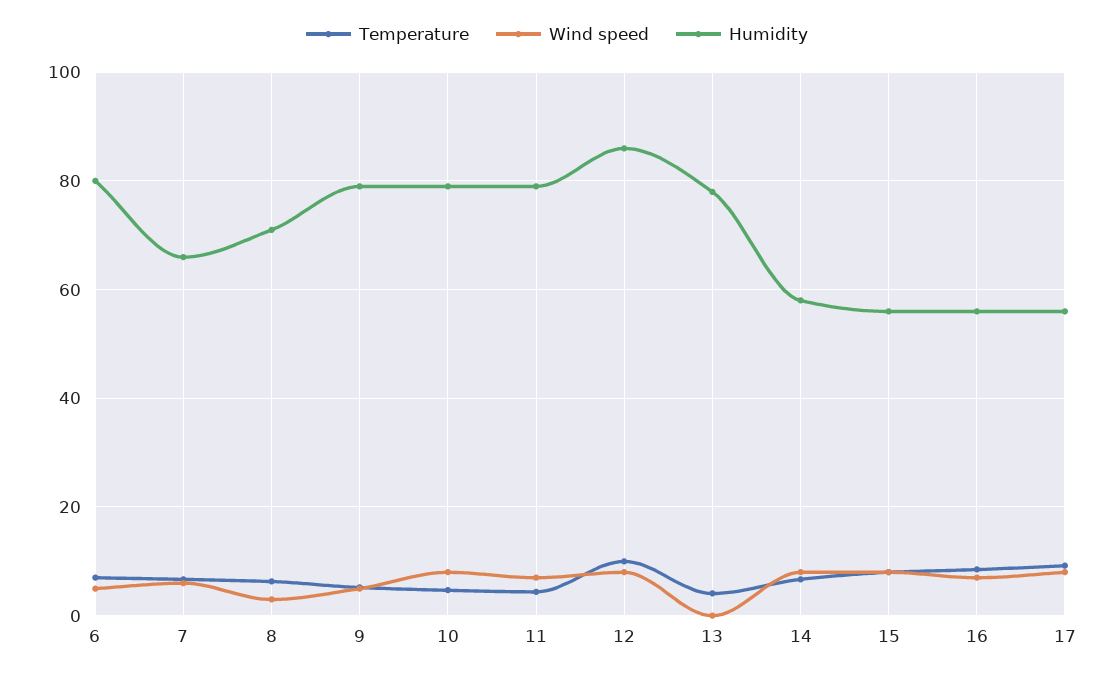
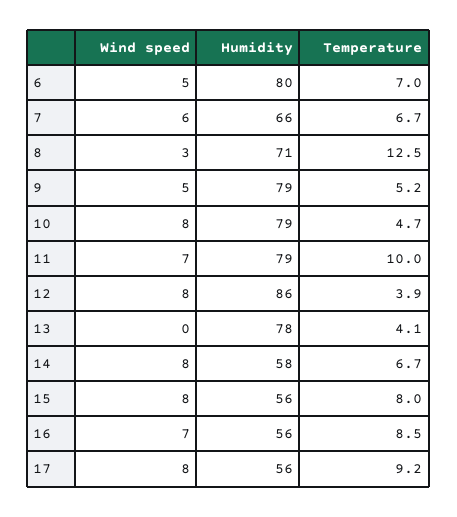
Temperature, 8: 6 -> 12.5
Temperature, 11: 4 -> 10
Temperature, 12: 10 -> 3.9

